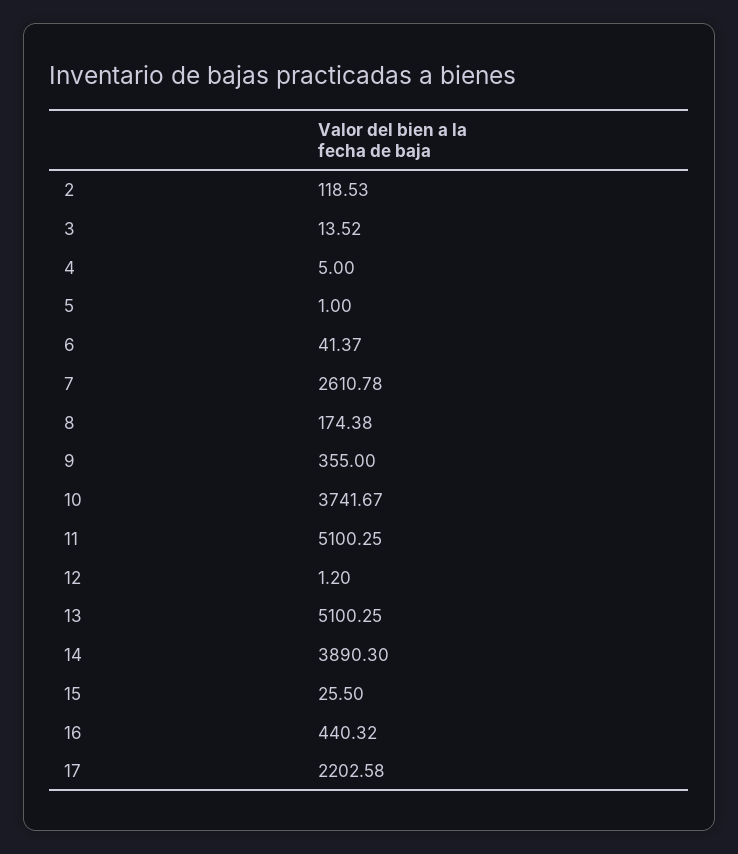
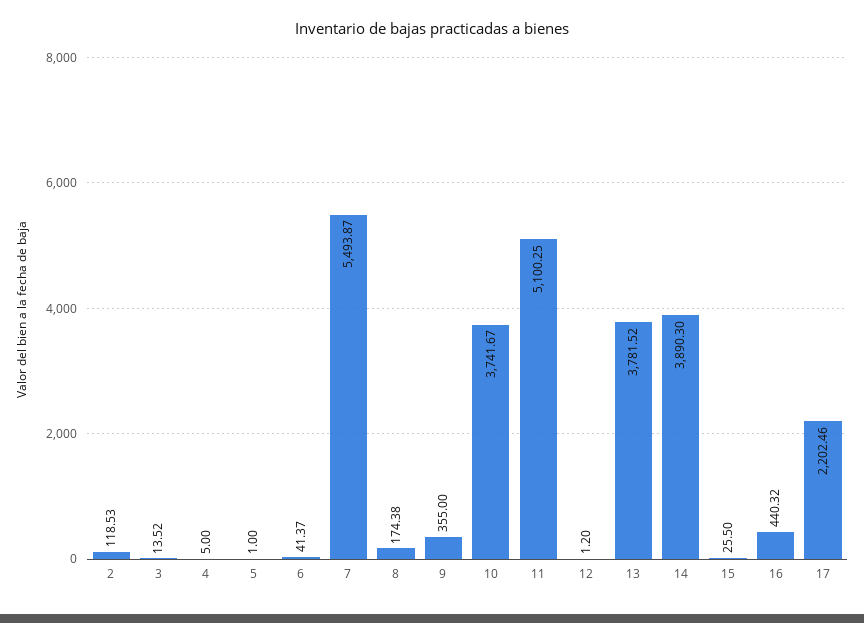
7: 2610.78 -> 5493.87
13: 5100.25 -> 3781.52
17: 2202.58 -> 2202.46

